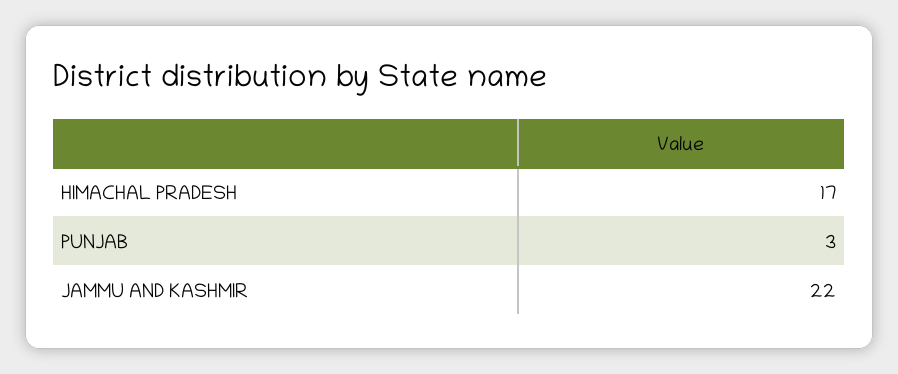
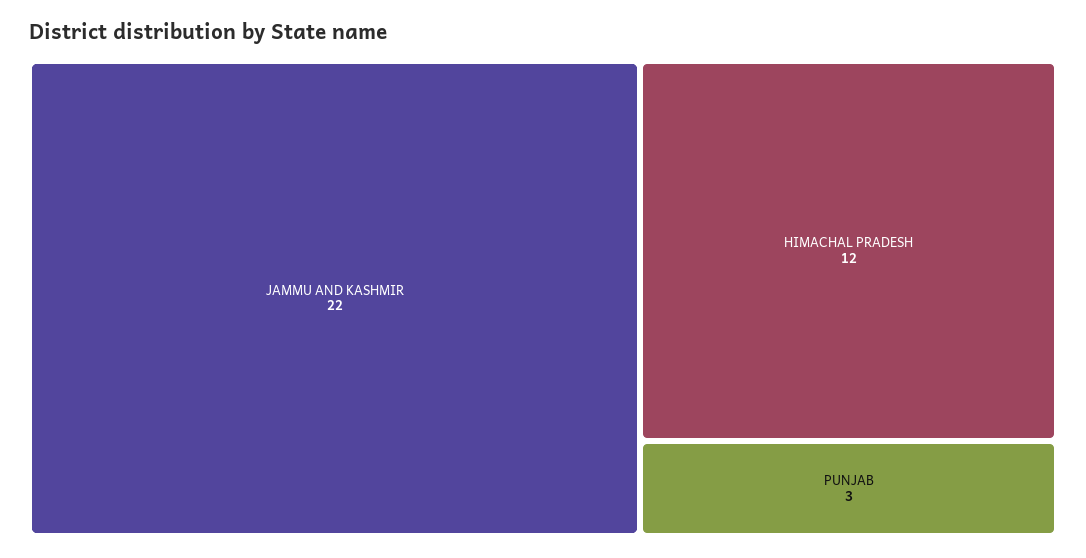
HIMACHAL PRADESH: 17 -> 12

